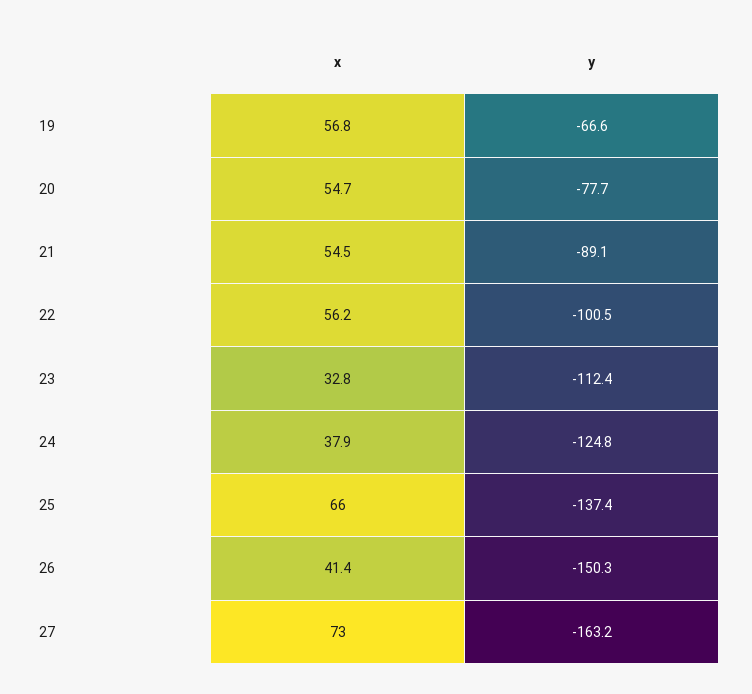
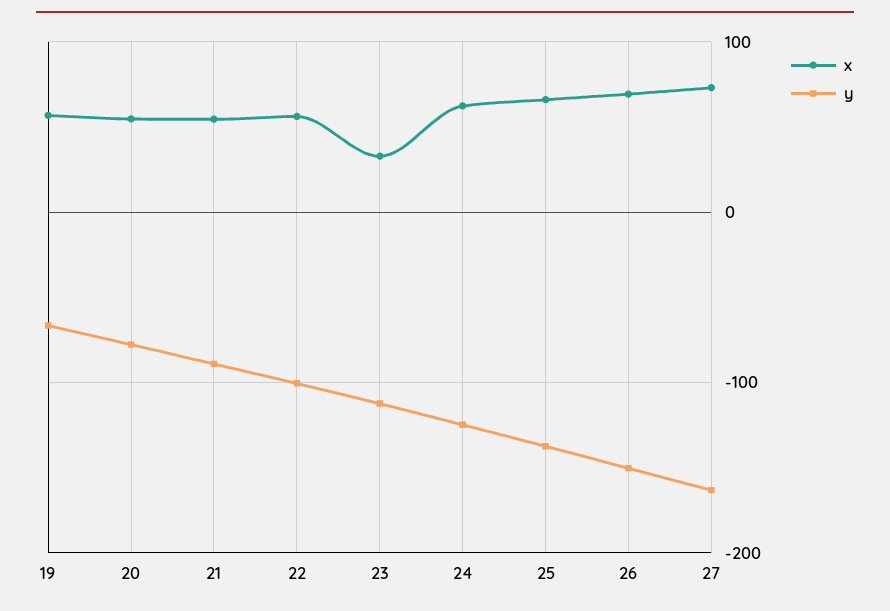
x, 24: 37.9 -> 60
x, 26: 41.4 -> 70

